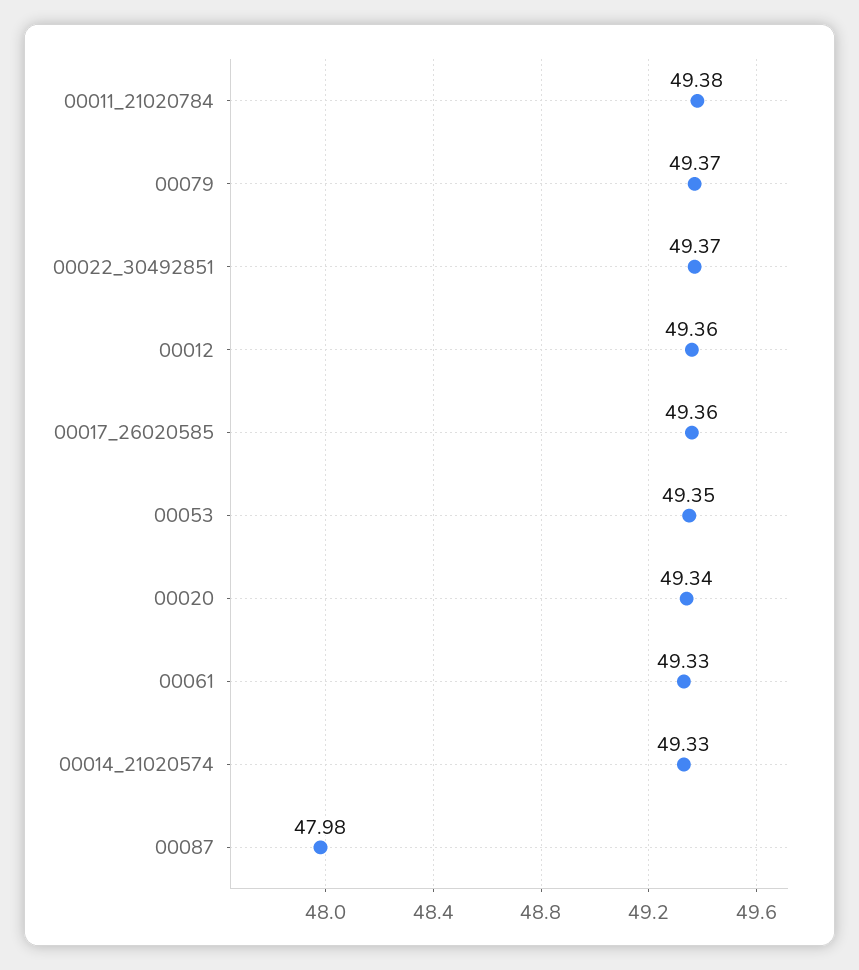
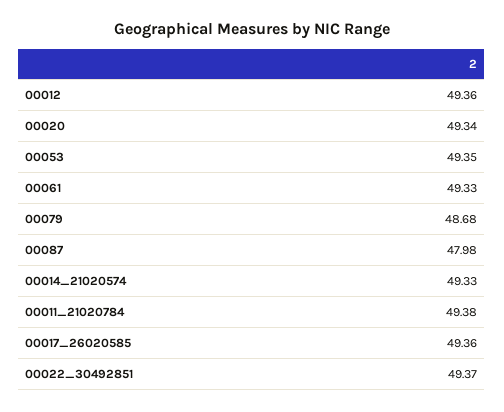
00079: 49.37 -> 48.68

